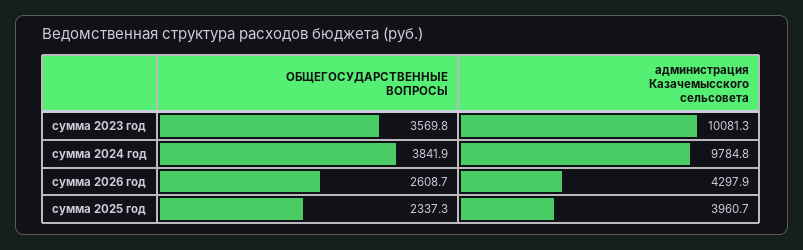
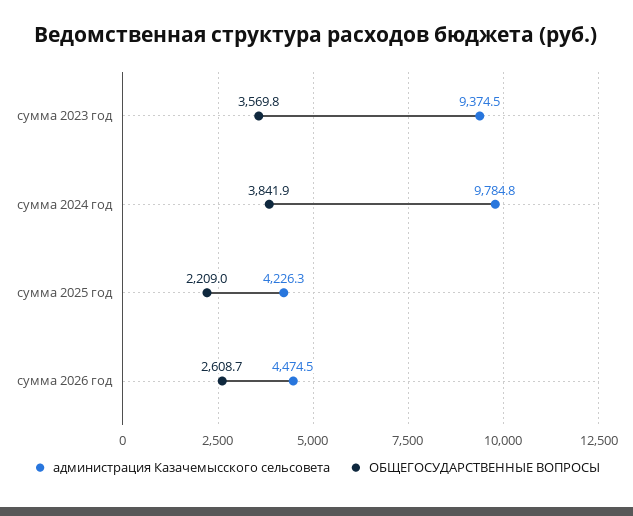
администрация Казачемысского сельсовета, сумма 2023 год: 10081.3 -> 9374.5
администрация Казачемысского сельсовета, сумма 2026 год: 4297.9 -> 4474.5
ОБЩЕГОСУДАРСТВЕННЫЕ ВОПРОСЫ, сумма 2025 год: 2337.3 -> 2209
администрация Казачемысского сельсовета, сумма 2025 год: 3960.7 -> 4226.3

